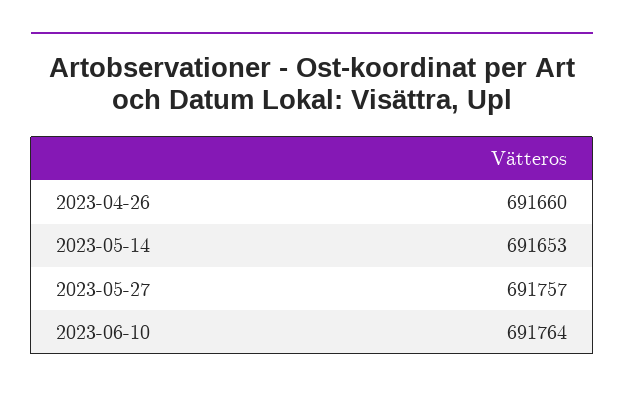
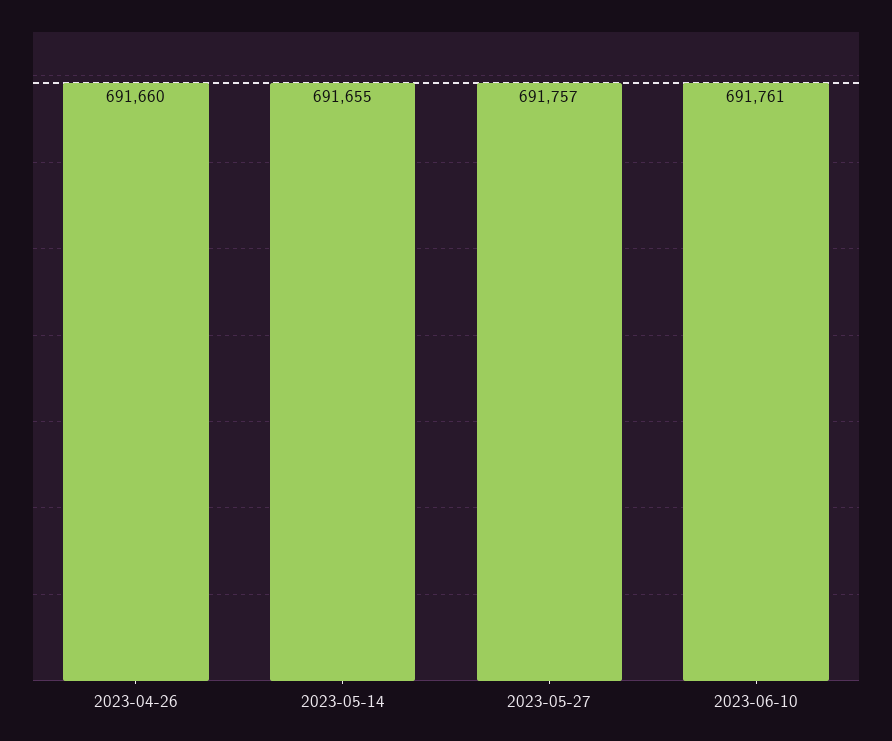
2023-05-14: 691653 -> 691655
2023-06-10: 691764 -> 691761

